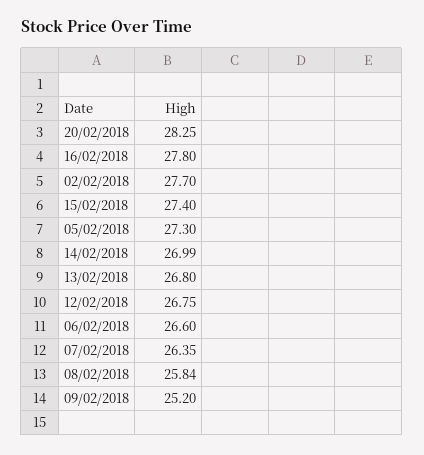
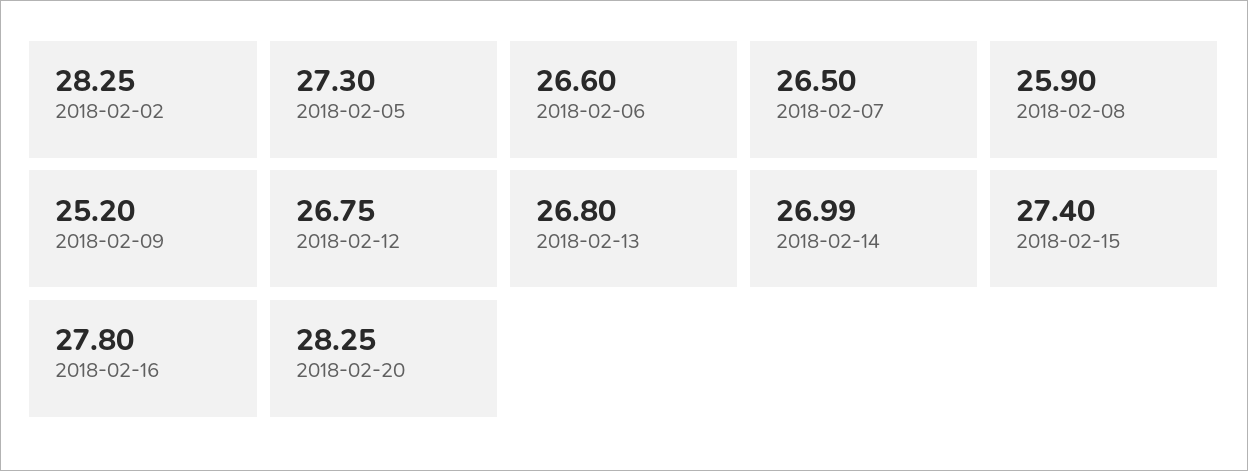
02/02/2018: 27.7 -> 28.25
07/02/2018: 26.35 -> 26.5
08/02/2018: 25.84 -> 25.9

